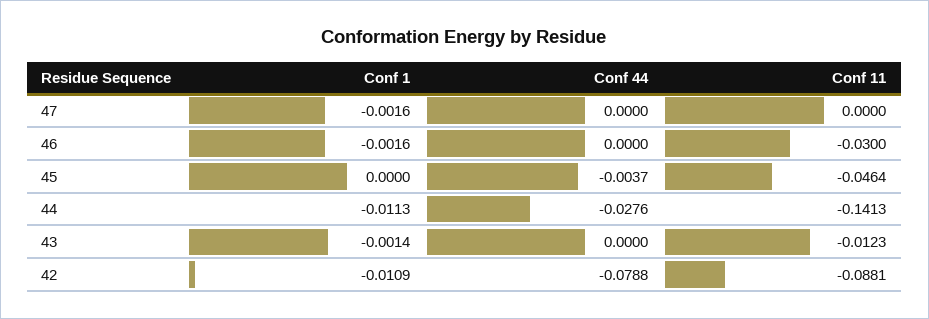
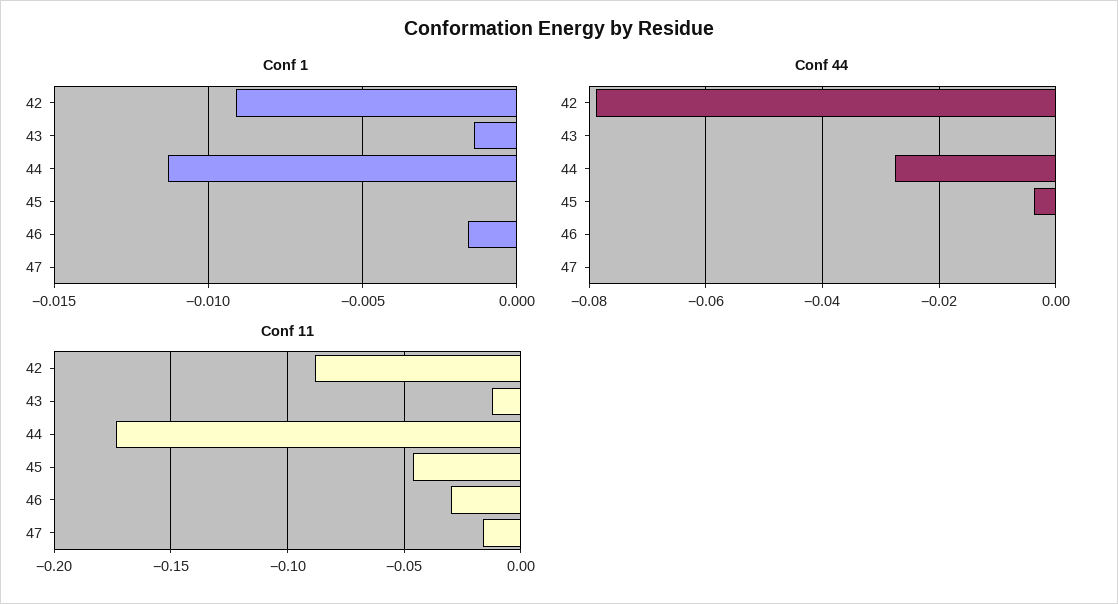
Conf 1, 47: -0.0016 -> 0
Conf 11, 47: 0 -> -0.015
Conf 11, 44: -0.1413 -> -0.175
Conf 1, 42: -0.0109 -> -0.009

